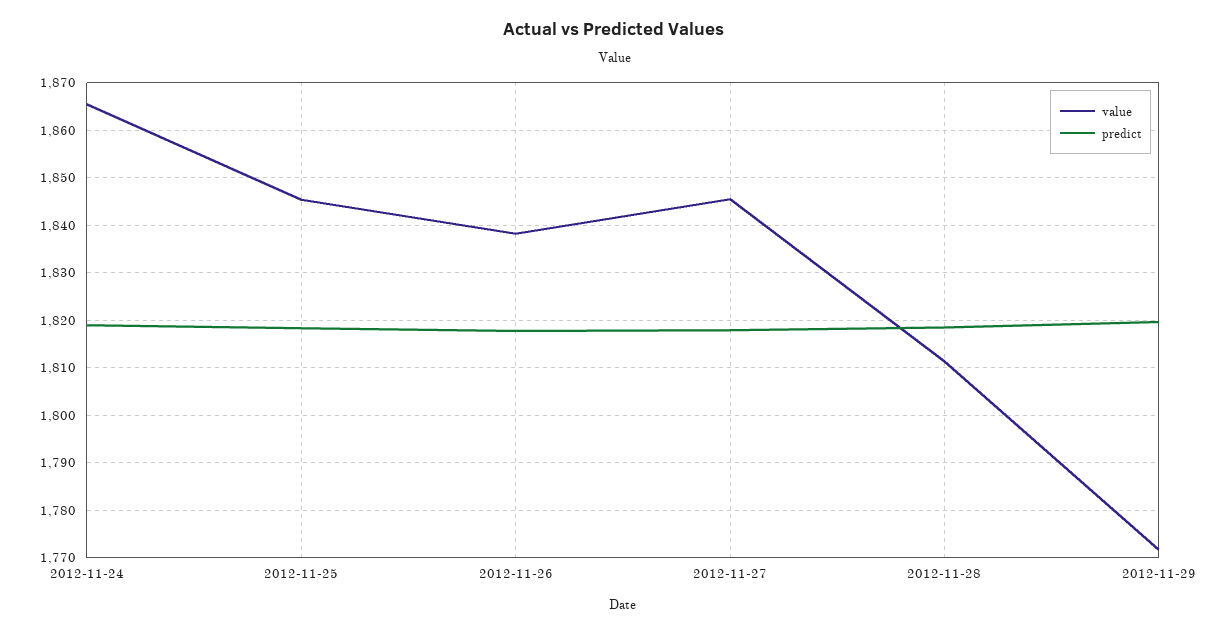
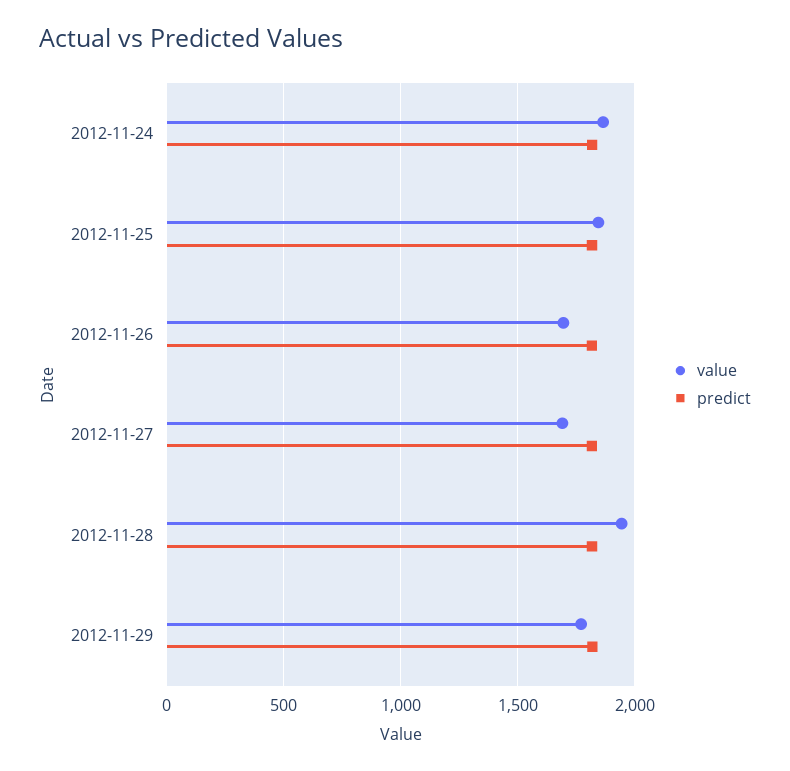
value, 2012-11-26: 1838 -> 1700
value, 2012-11-27: 1846 -> 1700
value, 2012-11-28: 1812 -> 1950

